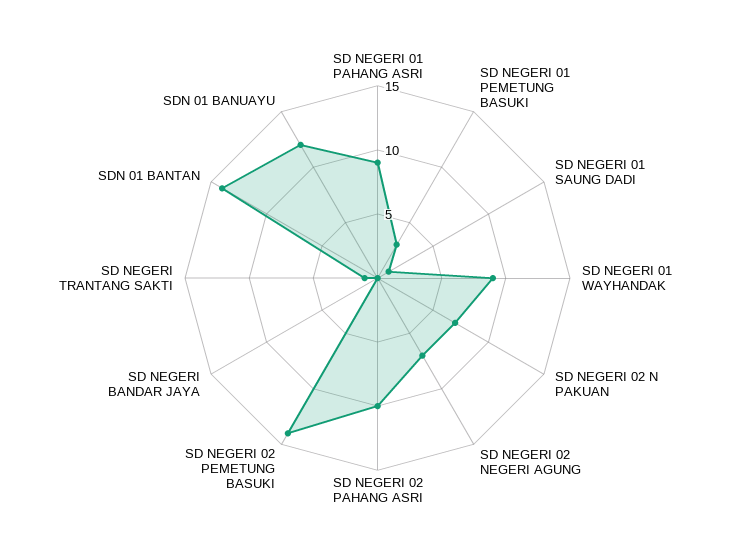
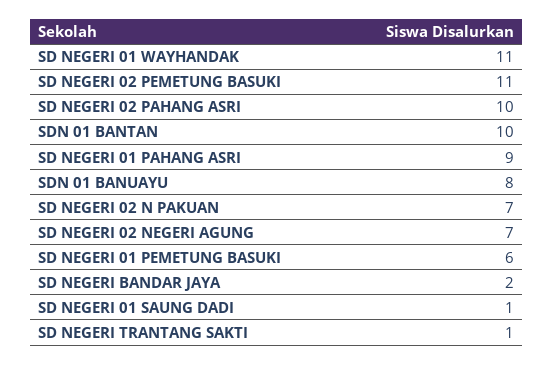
SD NEGERI 01 PEMETUNG BASUKI: 3 -> 6
SD NEGERI 01 WAYHANDAK: 9 -> 11
SD NEGERI 02 PEMETUNG BASUKI: 14 -> 11
SD NEGERI BANDAR JAYA: 0 -> 2
SDN 01 BANTAN: 14 -> 10
SDN 01 BANUAYU: 12 -> 8

